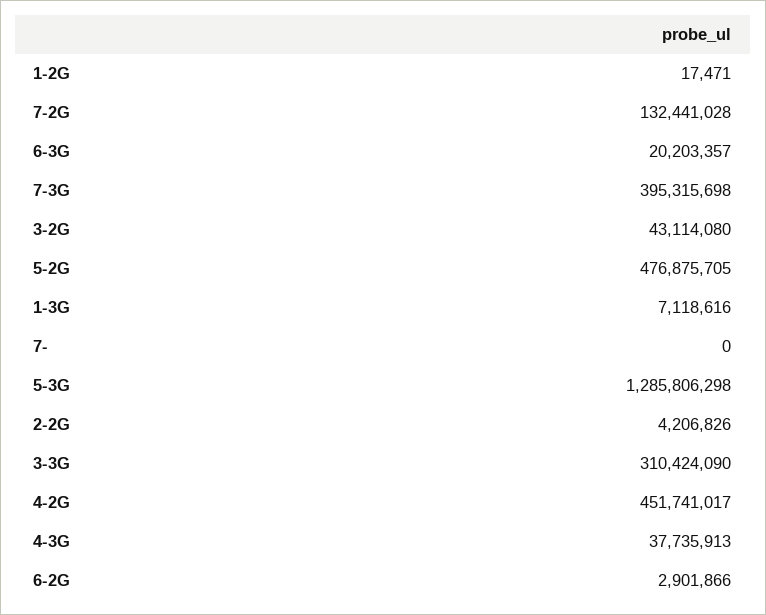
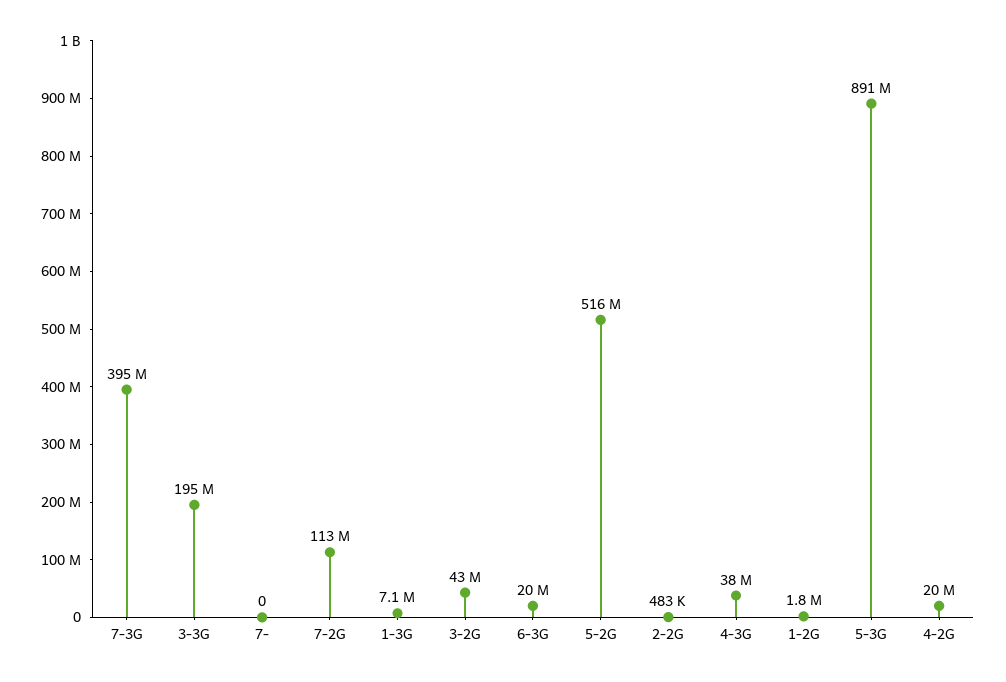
1-2G: 17471 -> 1800000
7-2G: 132441028 -> 113000000
5-2G: 476875705 -> 516000000
5-3G: 1285806298 -> 891000000
2-2G: 4206826 -> 483000
3-3G: 310424090 -> 195000000
4-2G: 451741017 -> 20000000
6-2G: 2901866 -> none

